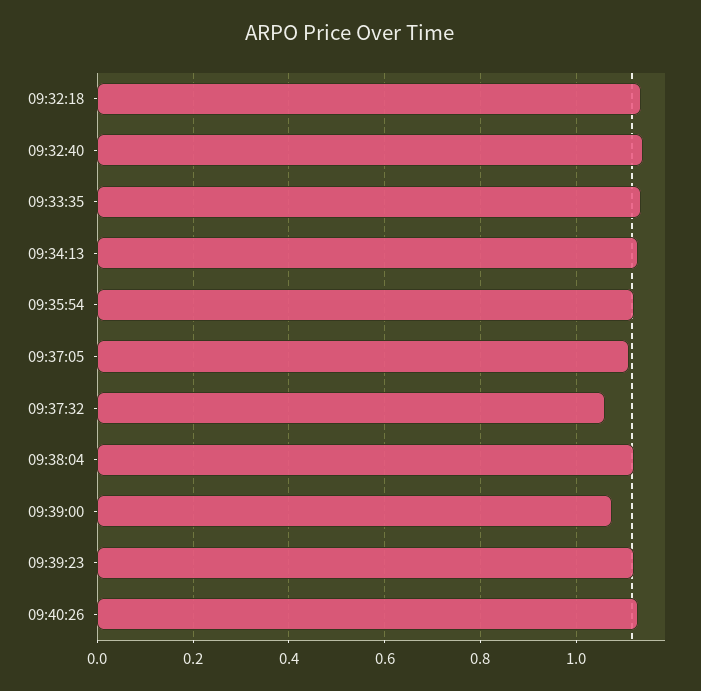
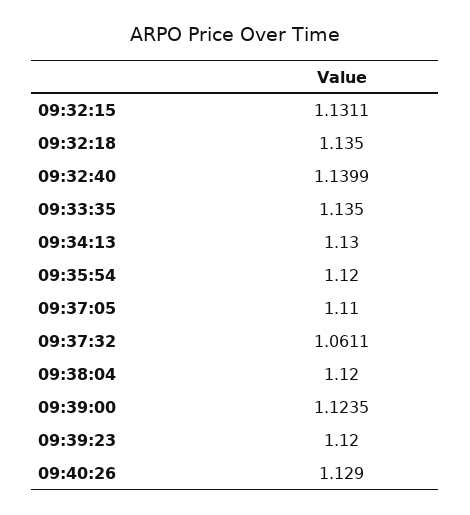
09:39:00: 1.08 -> 1.1235
09:32:15: none -> 1.1311

